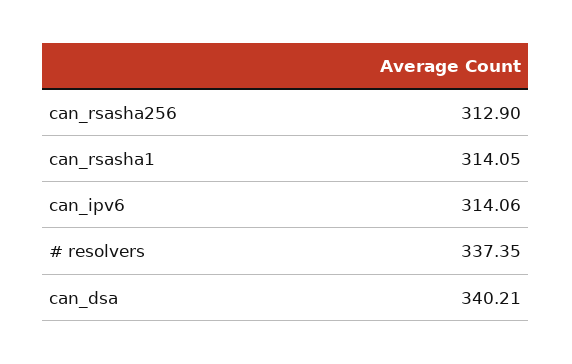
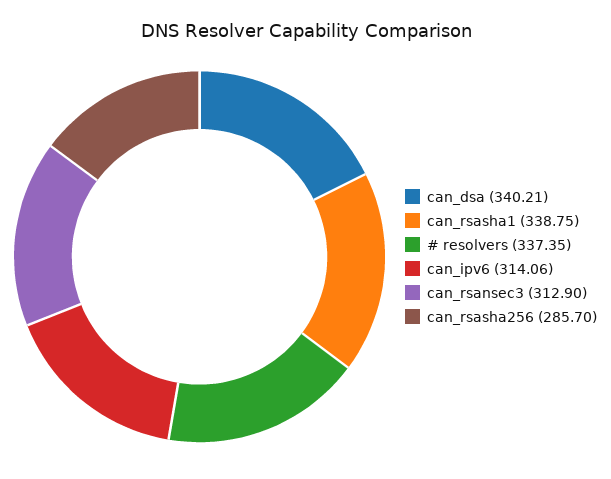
can_rsasha256: 312.9 -> 285.7
can_rsasha1: 314.05 -> 338.75
can_rsansec3: none -> 312.9

